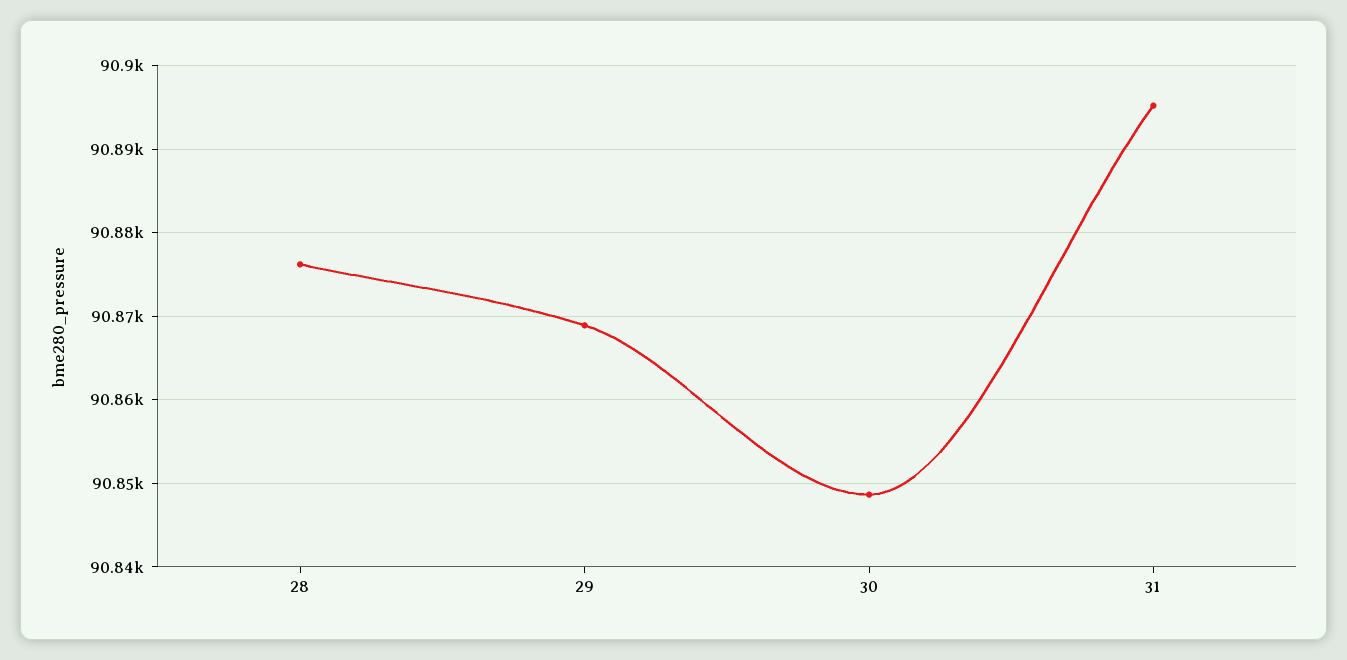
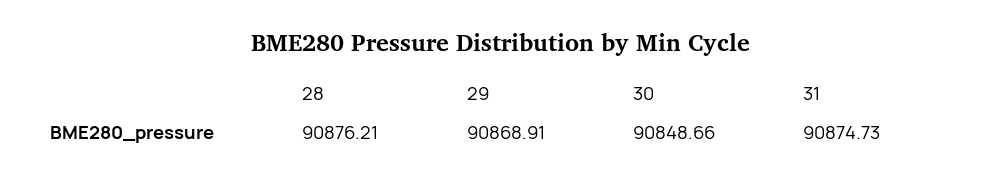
31: 90895 -> 90874.73

